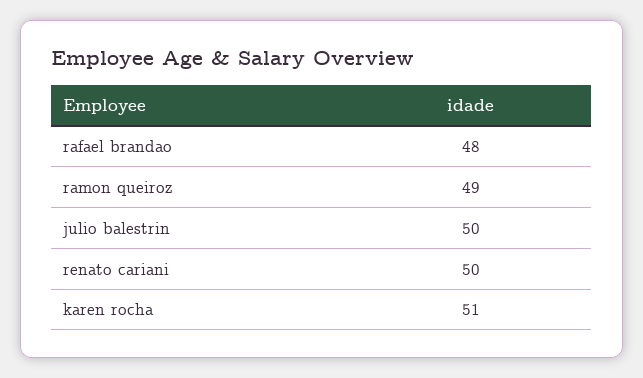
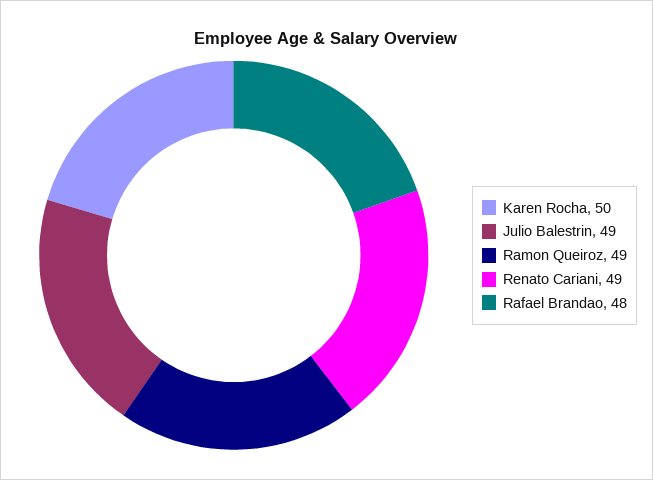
julio balestrin: 50 -> 49
renato cariani: 50 -> 49
karen rocha: 51 -> 50

